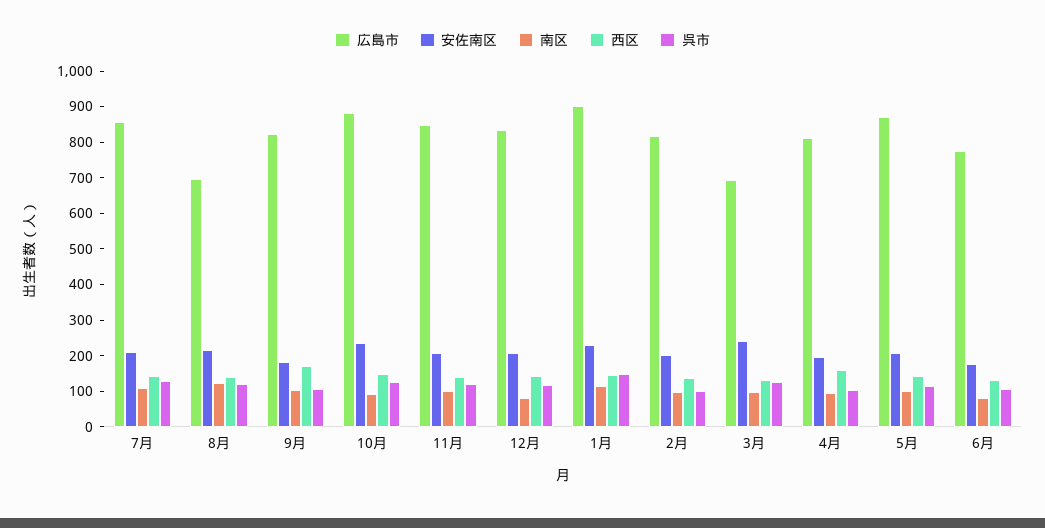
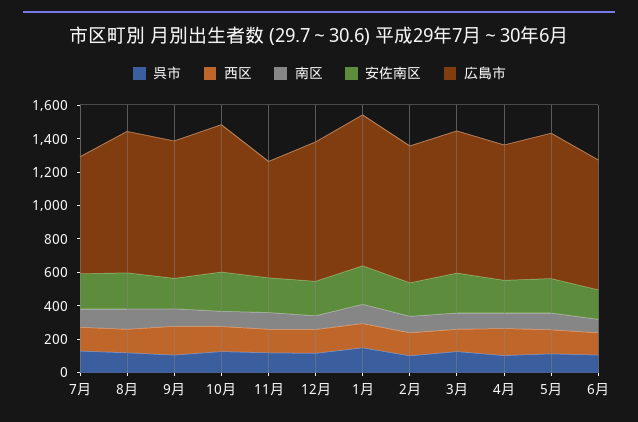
広島市, 7月: 850 -> 700
広島市, 8月: 700 -> 850
広島市, 11月: 850 -> 700
広島市, 3月: 700 -> 850

